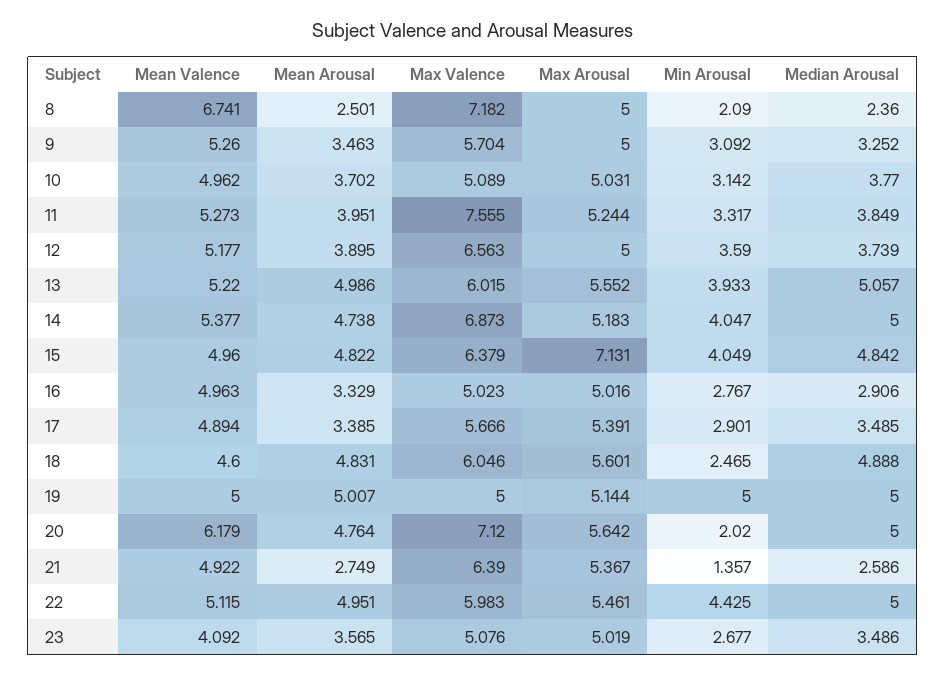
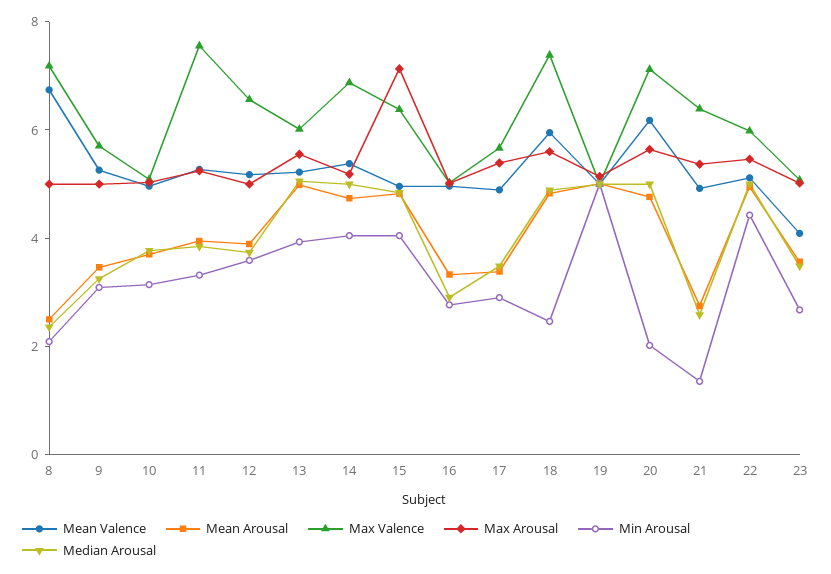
Mean Valence, 18: 4.6 -> 6
Max Valence, 18: 6.046 -> 7.5

